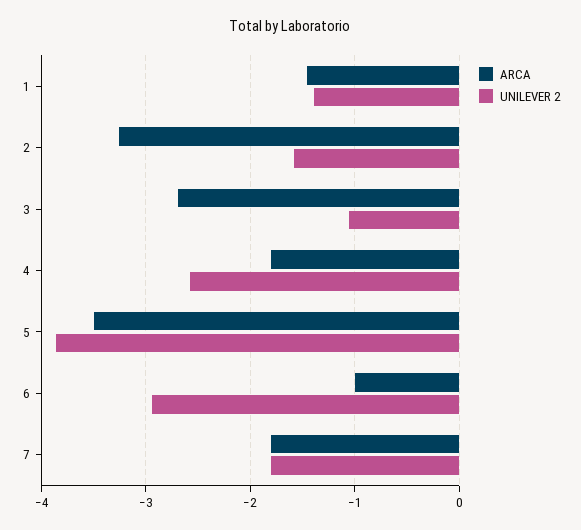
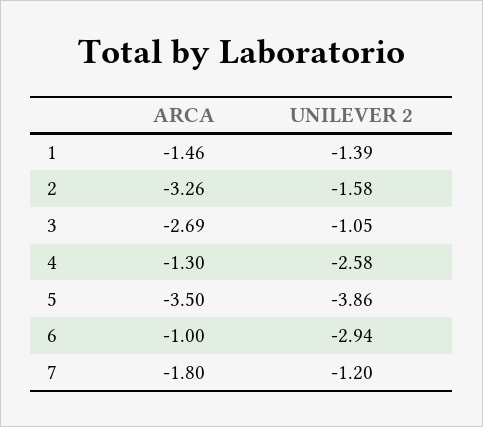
ARCA, 4: -1.8 -> -1.3
UNILEVER 2, 7: -1.8 -> -1.2

